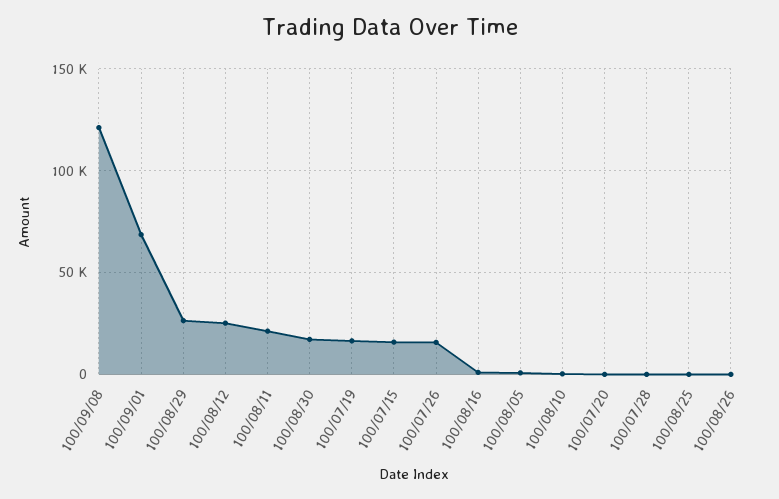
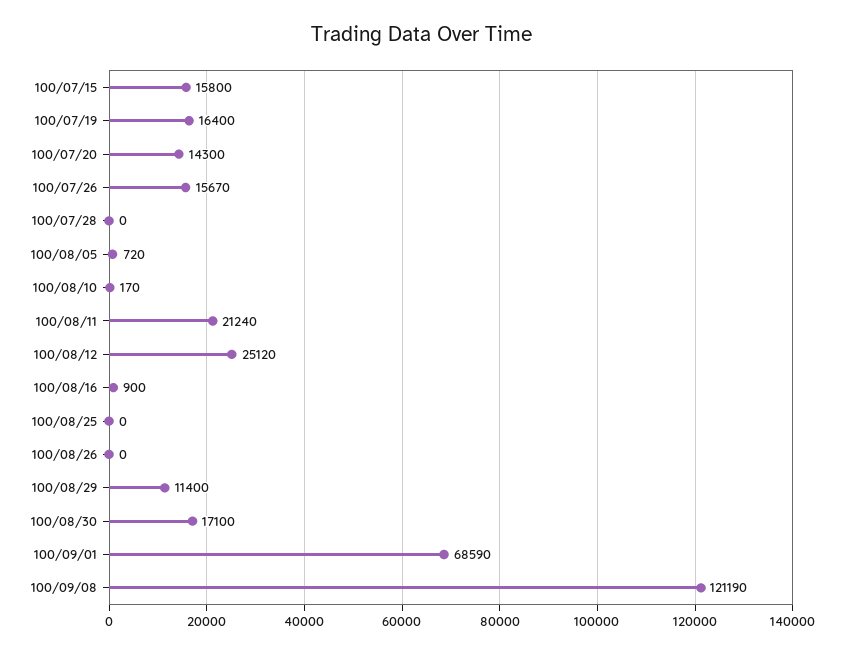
100/08/29: 25000 -> 11400
100/07/20: 0 -> 14300

